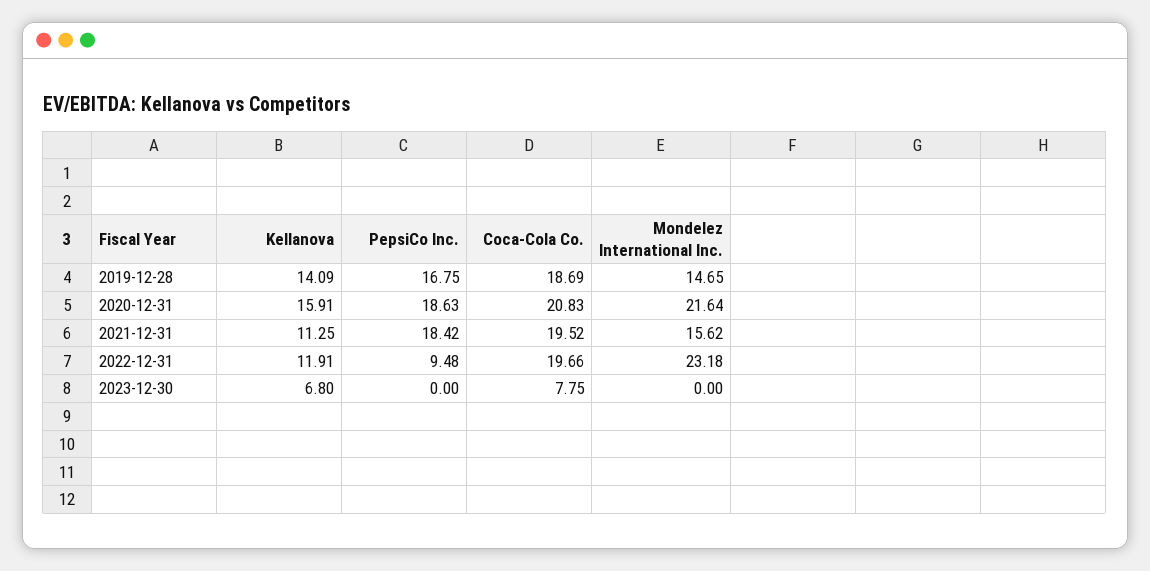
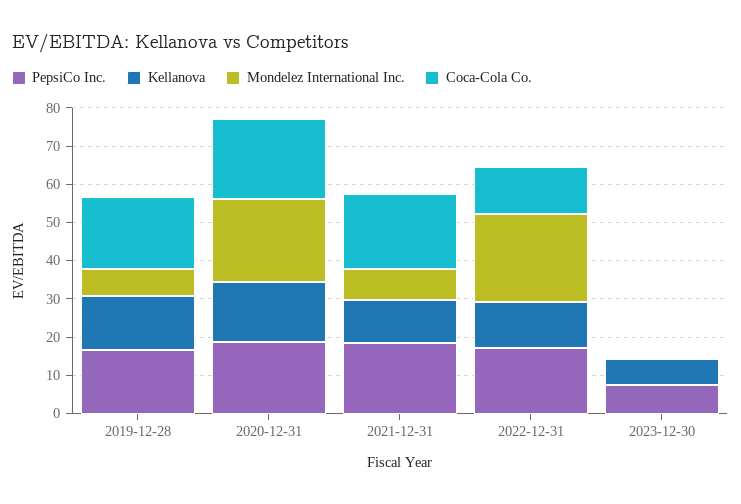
Mondelez International Inc., 2019-12-28: 14.65 -> 7.5
Mondelez International Inc., 2021-12-31: 15.62 -> 7.5
PepsiCo Inc., 2022-12-31: 9.48 -> 17.5
Coca-Cola Co., 2022-12-31: 19.66 -> 12.5
PepsiCo Inc., 2023-12-30: 0 -> 7.5
Coca-Cola Co., 2023-12-30: 7.75 -> 0

